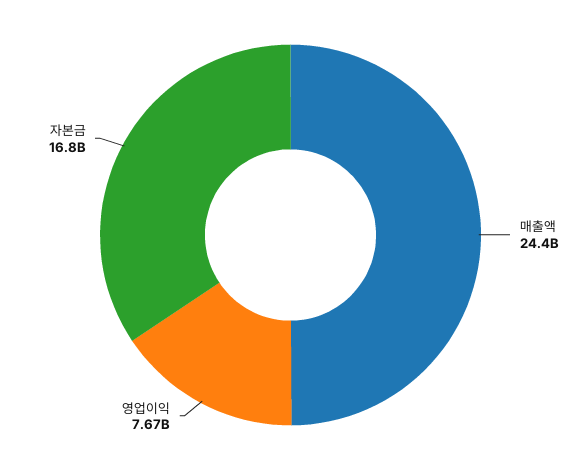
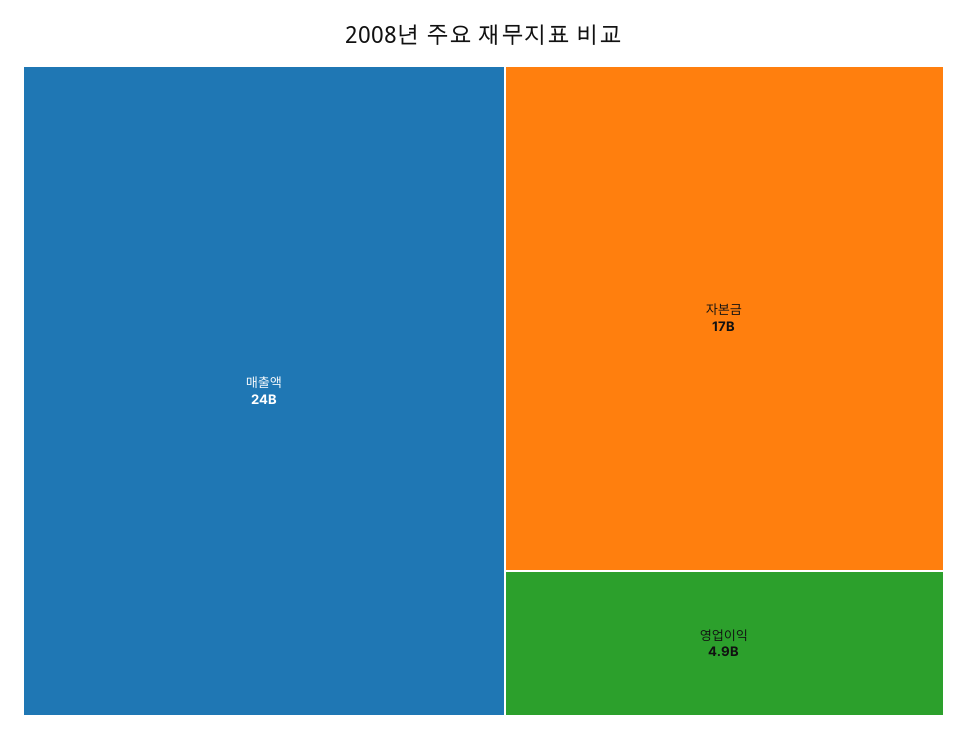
영업이익: 7670000000 -> 4900000000

